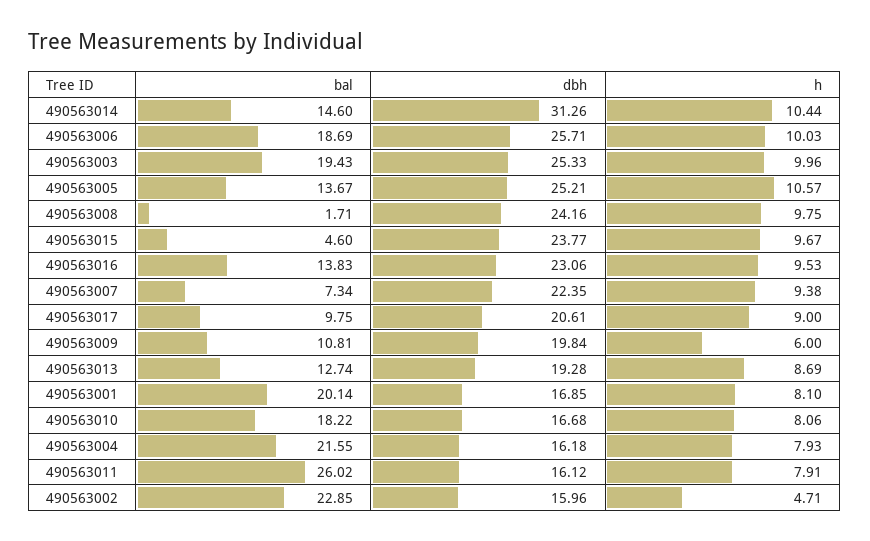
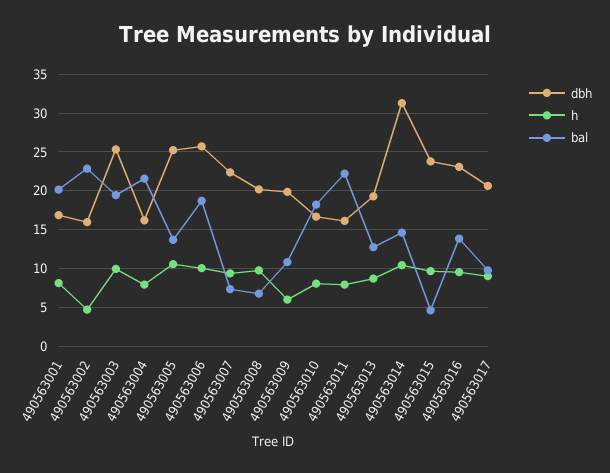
bal, 490563008: 1.71 -> 7
dbh, 490563008: 24.16 -> 20
bal, 490563011: 26.02 -> 22

